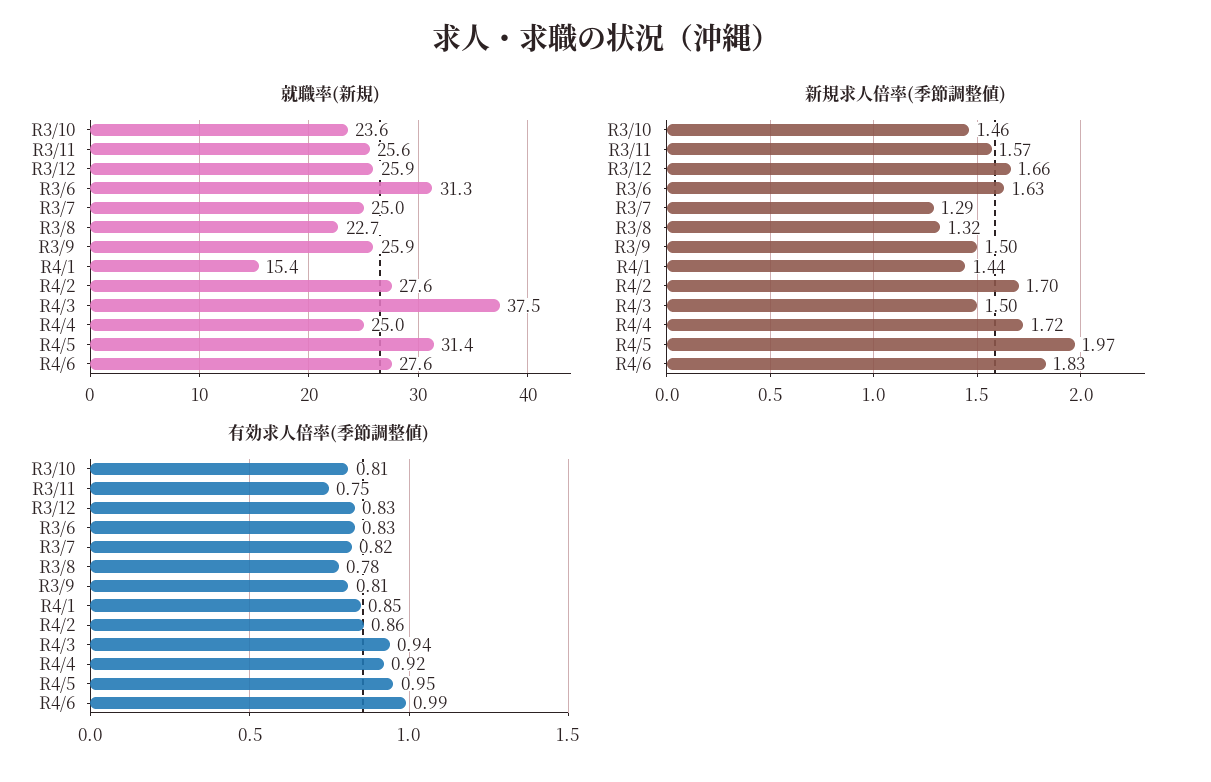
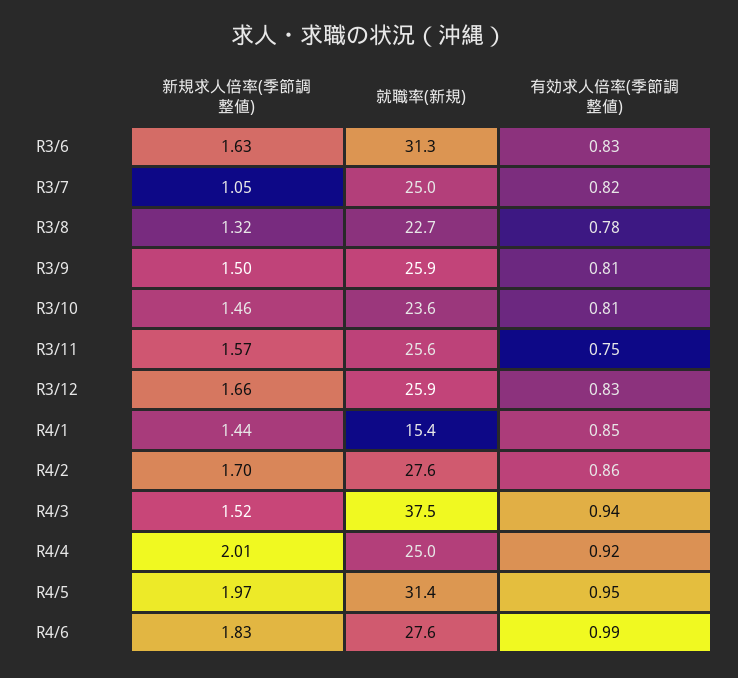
新規求人倍率(季節調整値), R3/7: 1.29 -> 1.05
新規求人倍率(季節調整値), R4/3: 1.5 -> 1.52
新規求人倍率(季節調整値), R4/4: 1.72 -> 2.01

